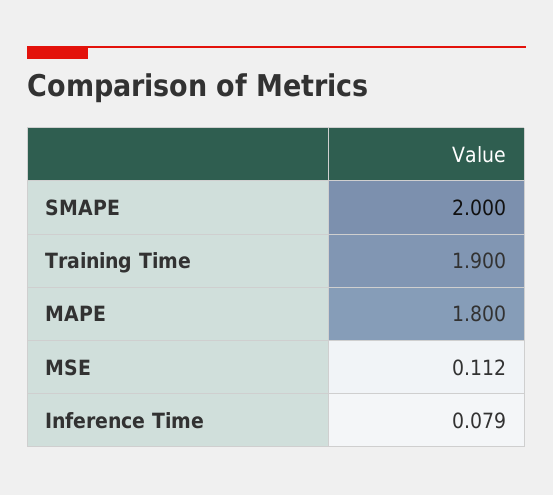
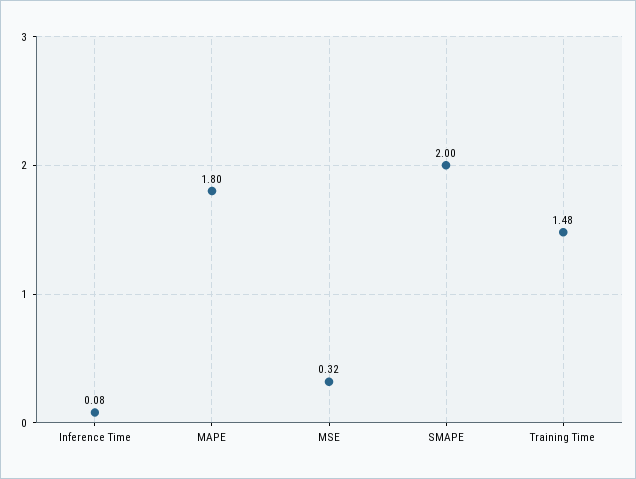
Training Time: 1.9 -> 1.48
MSE: 0.112 -> 0.32

